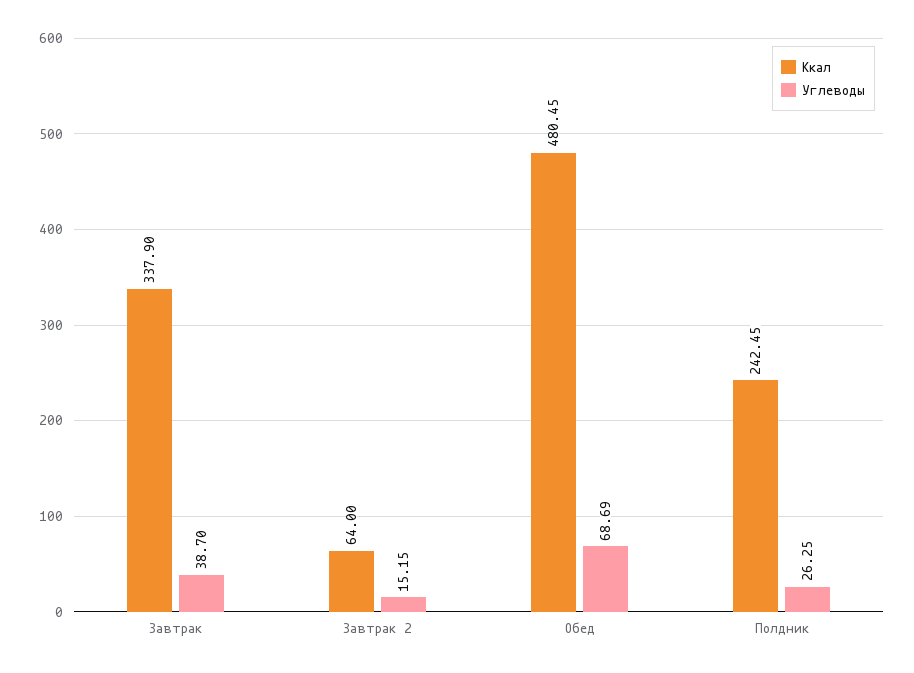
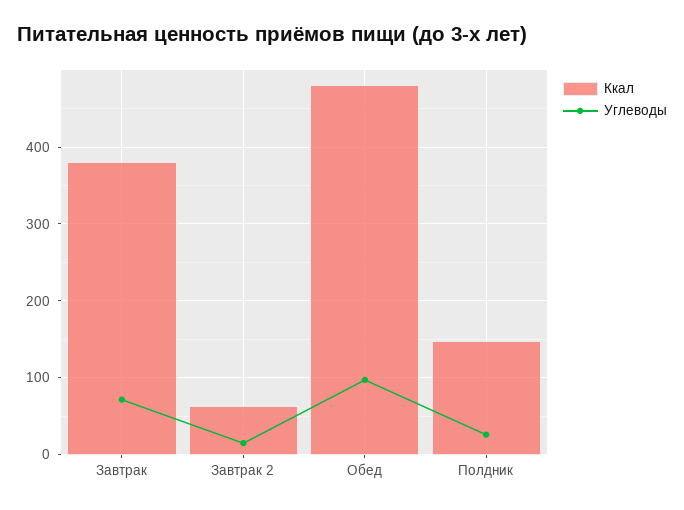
Ккал, Завтрак: 337.9 -> 380
Углеводы, Завтрак: 38.7 -> 70
Углеводы, Обед: 68.69 -> 100
Ккал, Полдник: 242.45 -> 150

